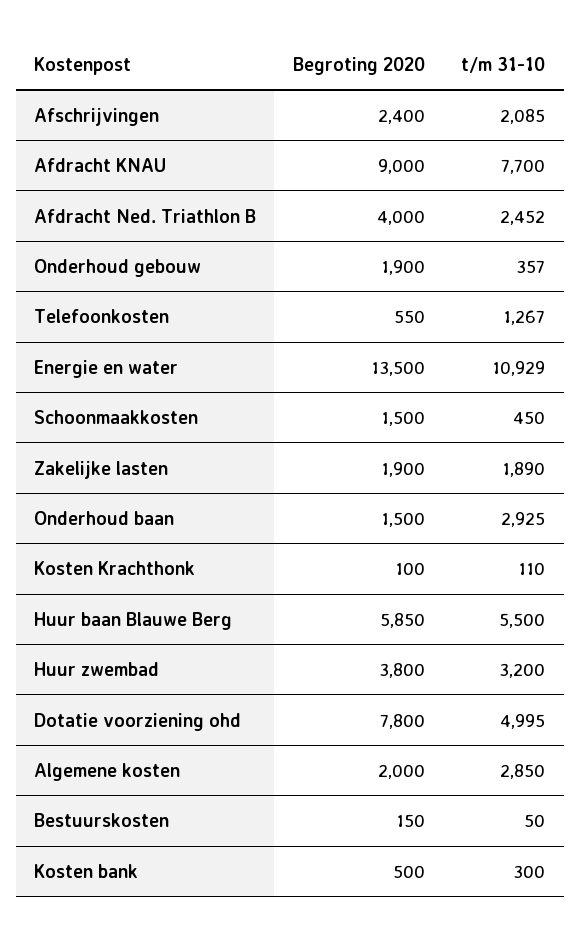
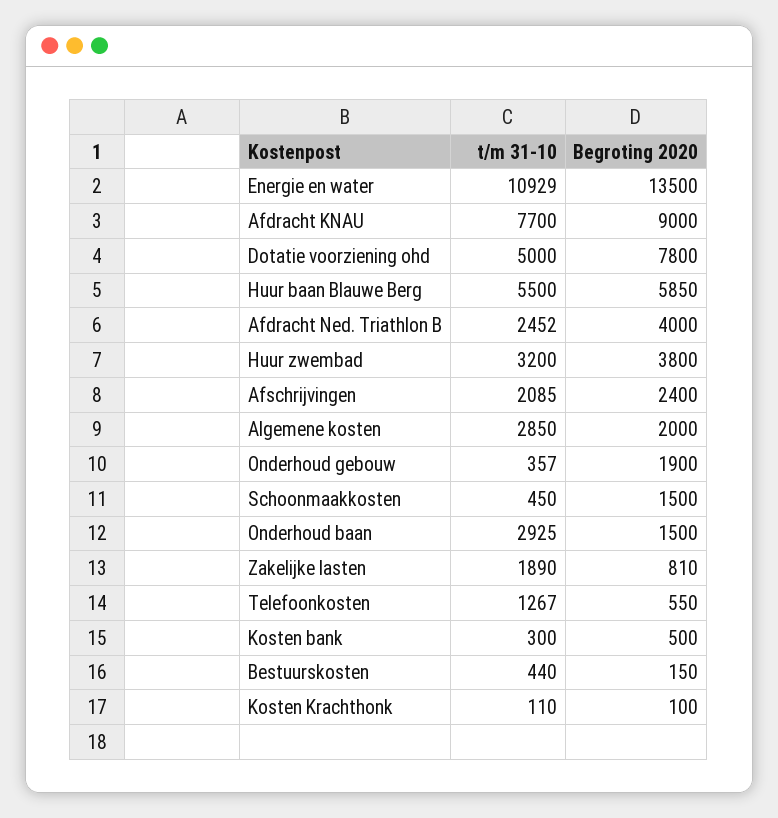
Begroting 2020, Zakelijke lasten: 1900 -> 810
t/m 31-10, Dotatie voorziening ohd: 4995 -> 5000
t/m 31-10, Bestuurskosten: 50 -> 440

